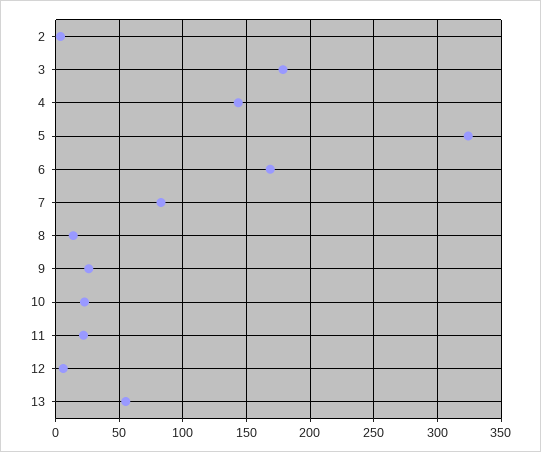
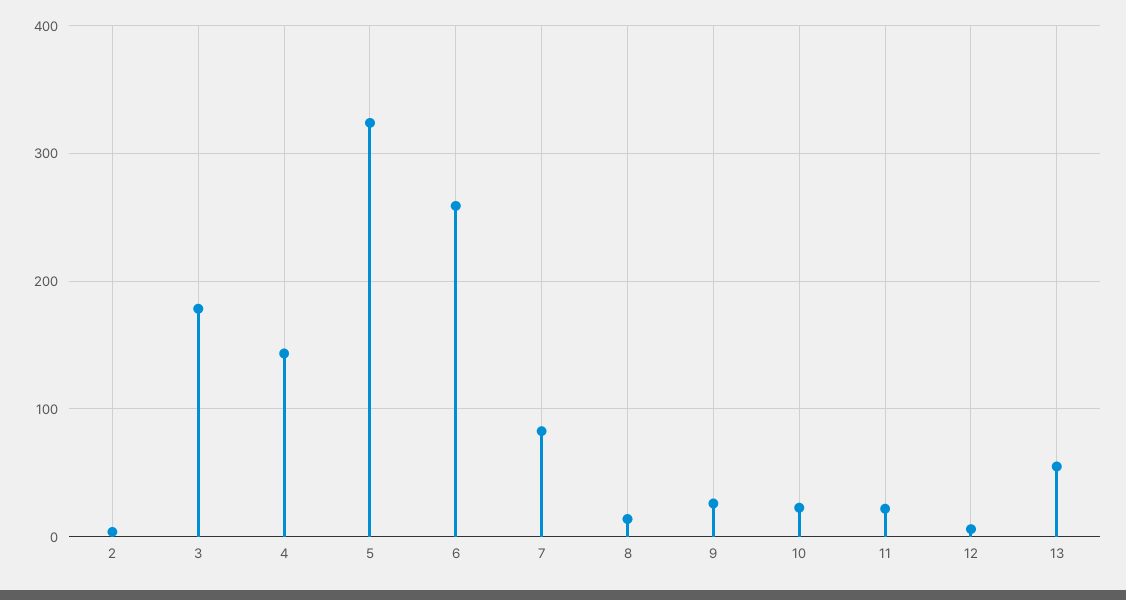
6: 170 -> 260

